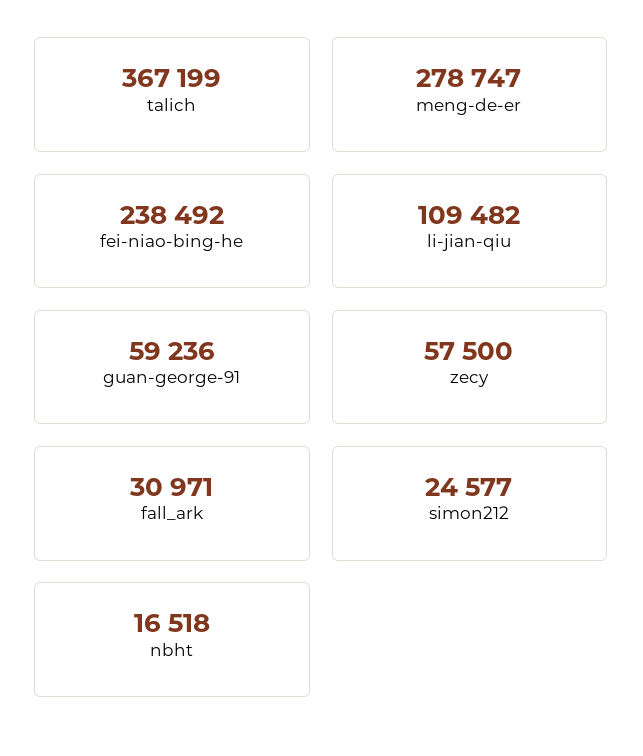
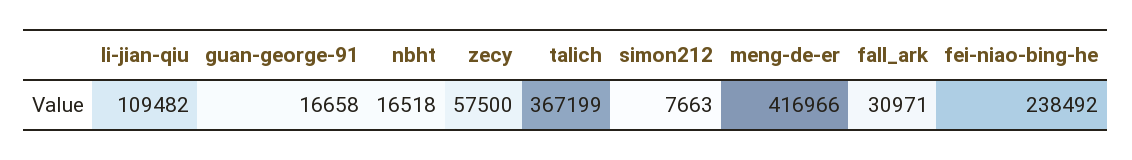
meng-de-er: 278747 -> 416966
guan-george-91: 59236 -> 16658
simon212: 24577 -> 7663

